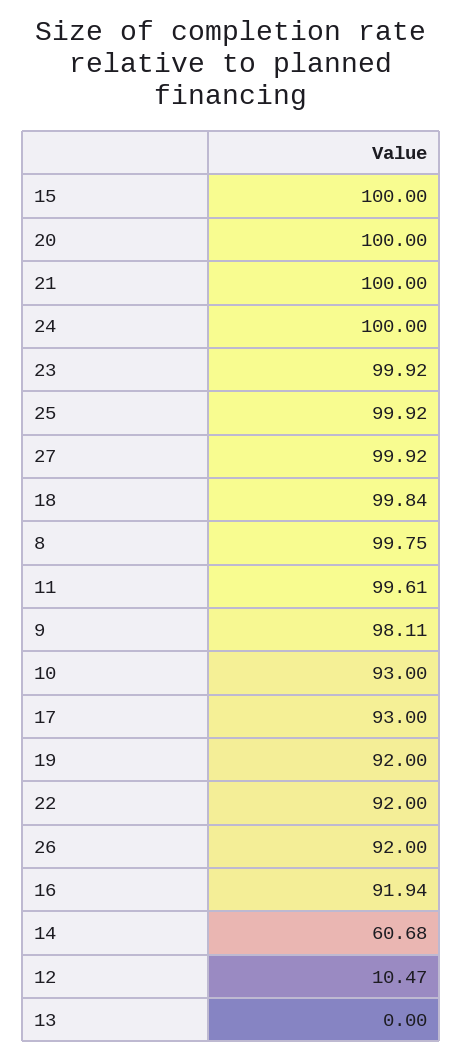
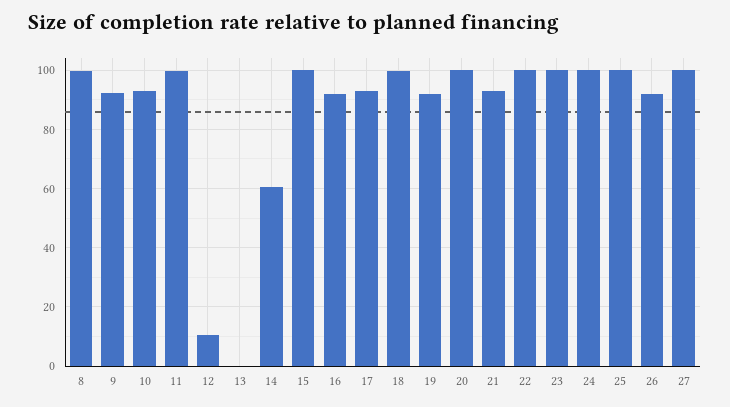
21: 100 -> 92.5
9: 98.11 -> 92.5
22: 92 -> 100

